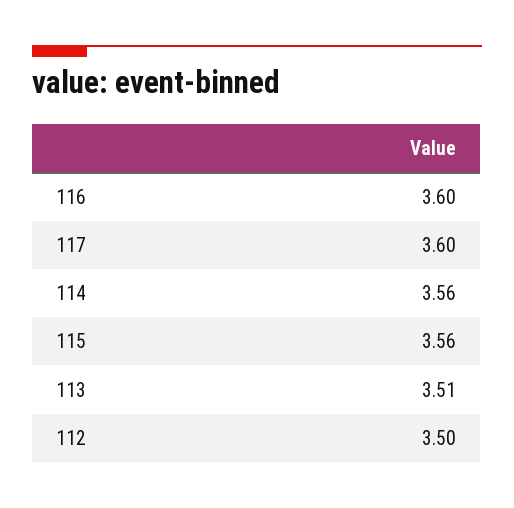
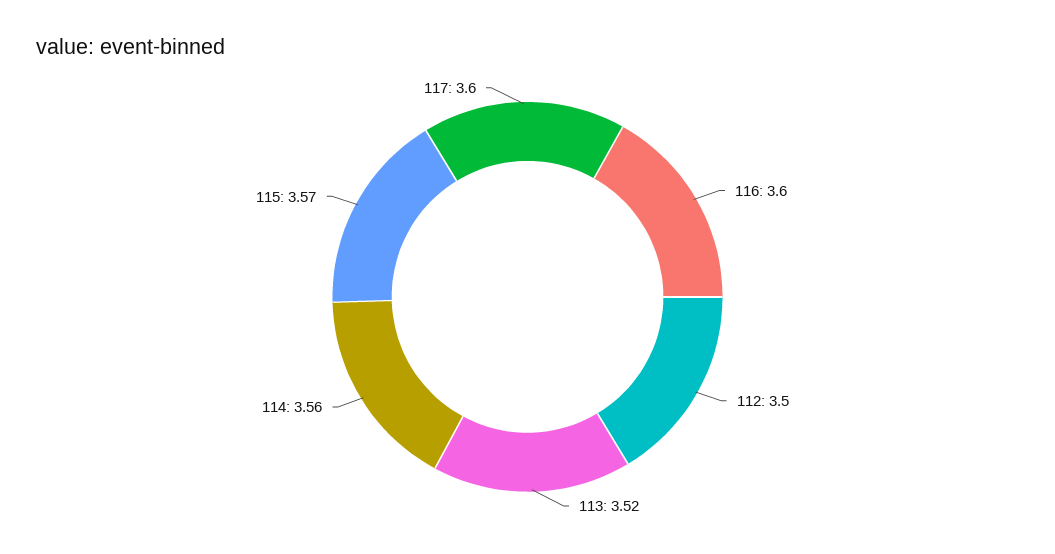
115: 3.56 -> 3.57
113: 3.51 -> 3.52

